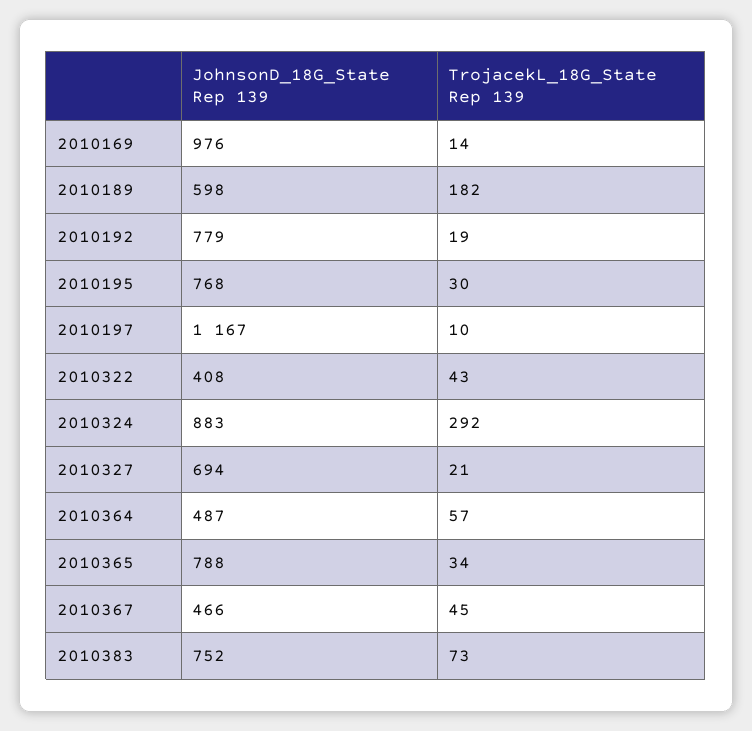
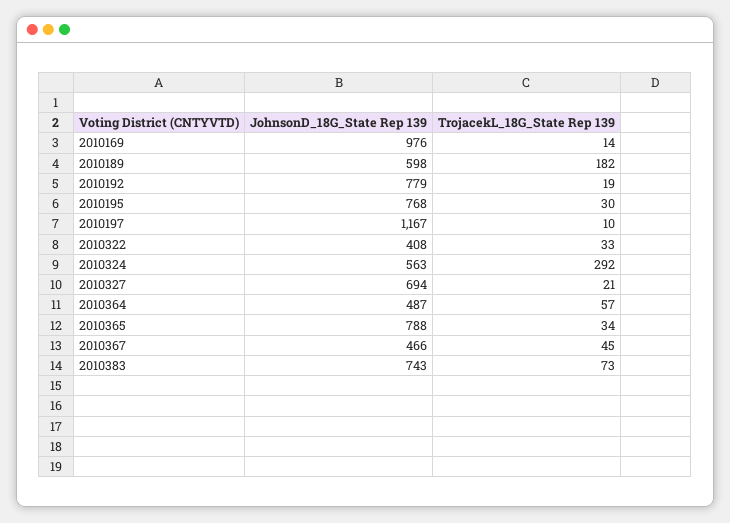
TrojacekL_18G_State Rep 139, 2010322: 43 -> 33
JohnsonD_18G_State Rep 139, 2010324: 883 -> 563
JohnsonD_18G_State Rep 139, 2010383: 752 -> 743

